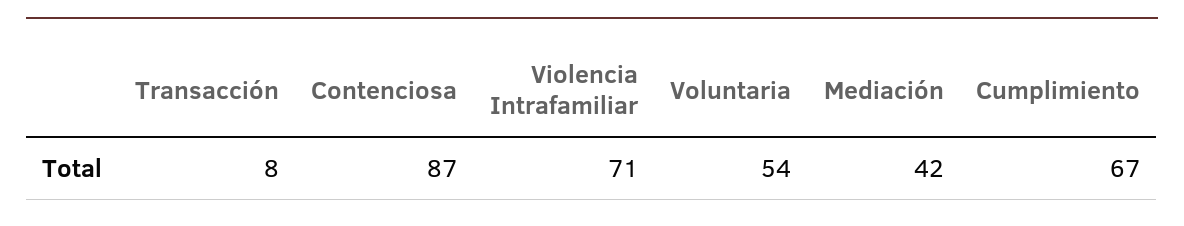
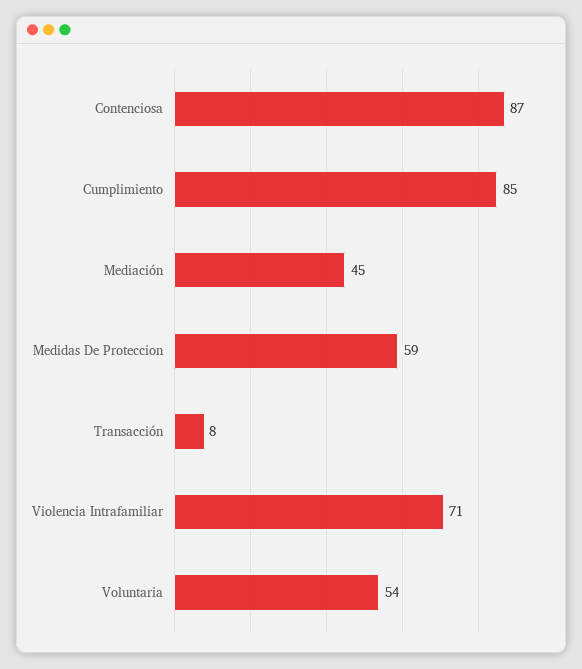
Mediación: 42 -> 45
Cumplimiento: 67 -> 85
Medidas De Proteccion: none -> 59

